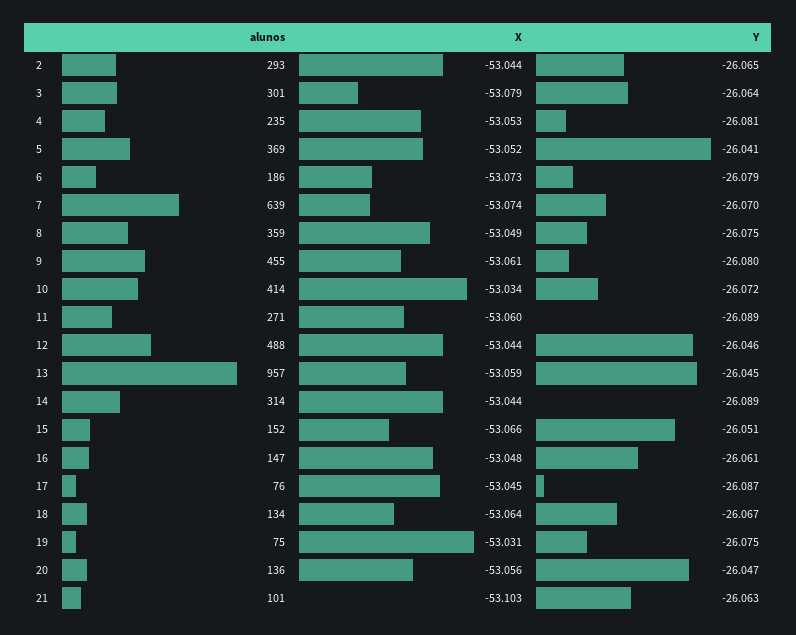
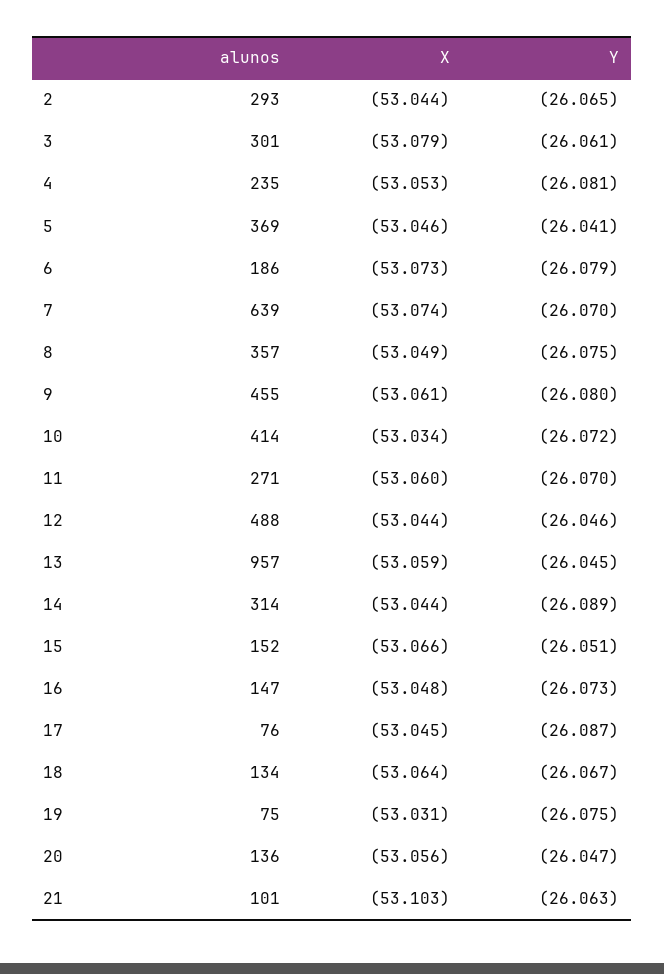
Y, 3: -26.064 -> -26.061
X, 5: -53.052 -> -53.046
alunos, 8: 359 -> 357
Y, 11: -26.089 -> -26.07
Y, 16: -26.061 -> -26.073

